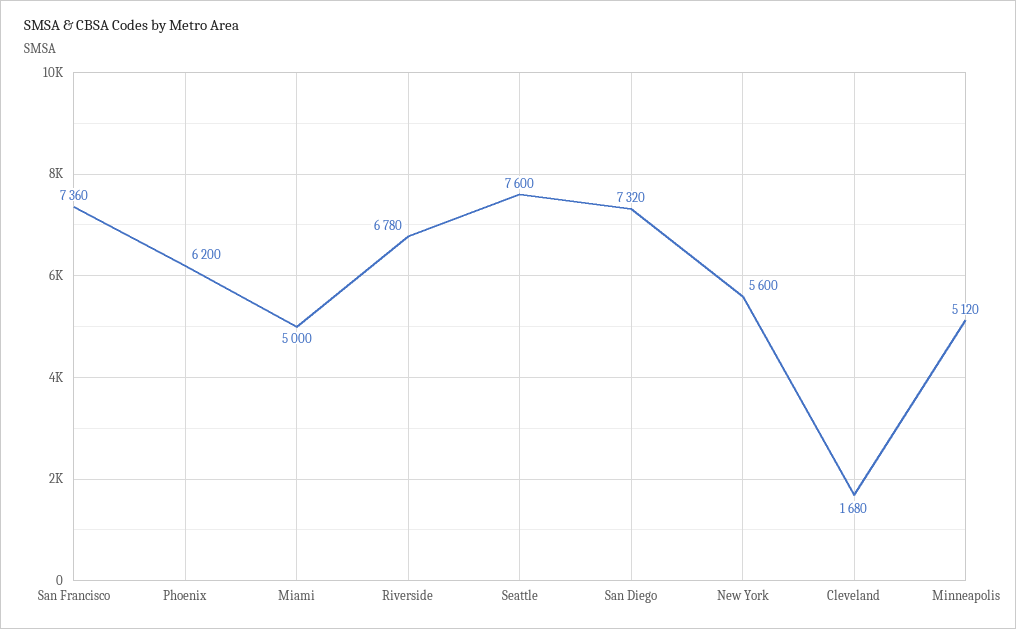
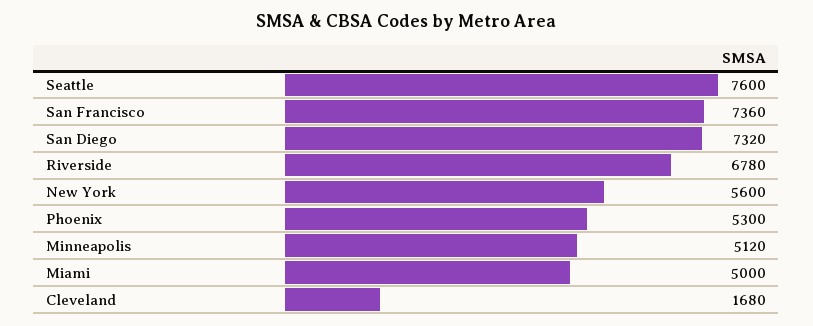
Phoenix: 6200 -> 5300

